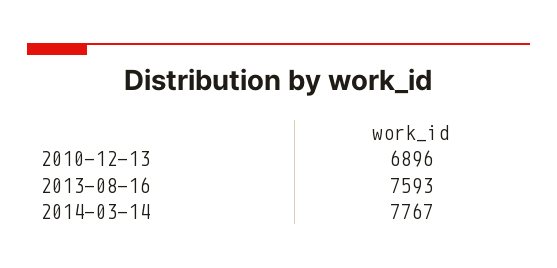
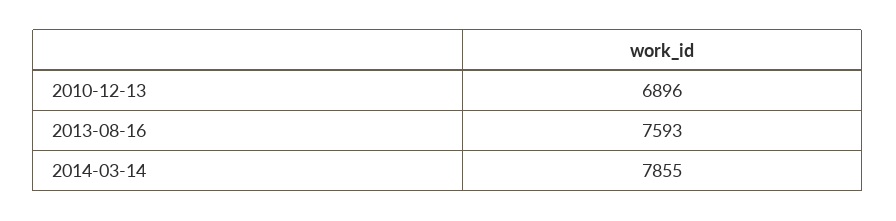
2014-03-14: 7767 -> 7855

